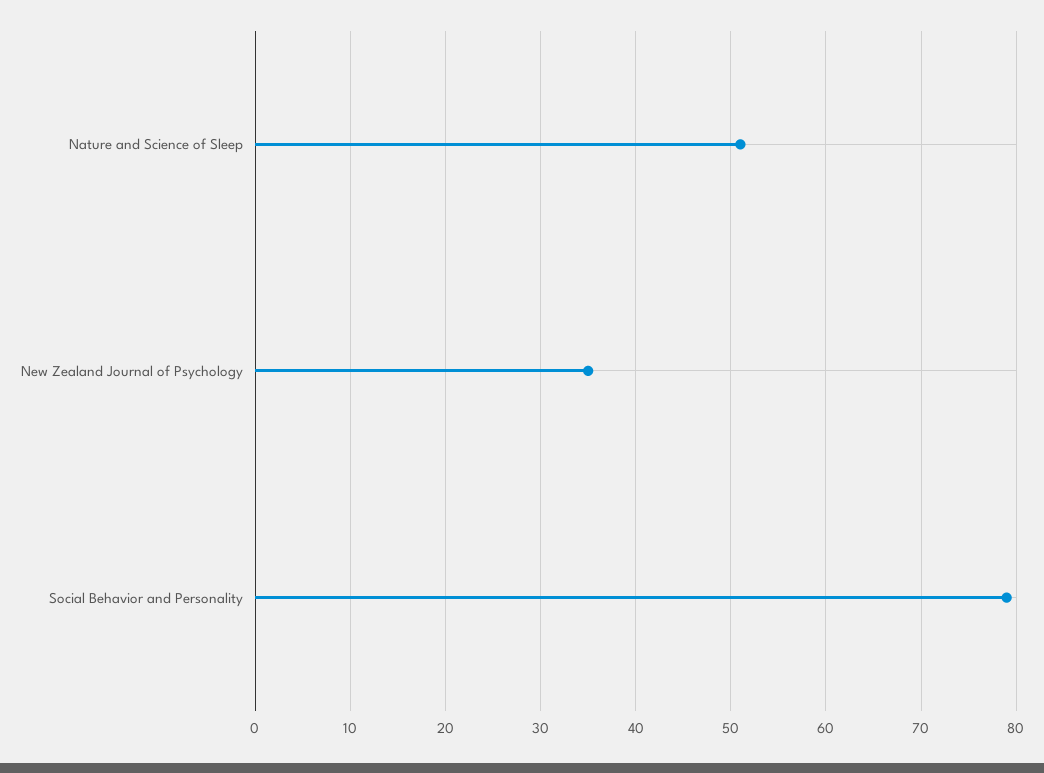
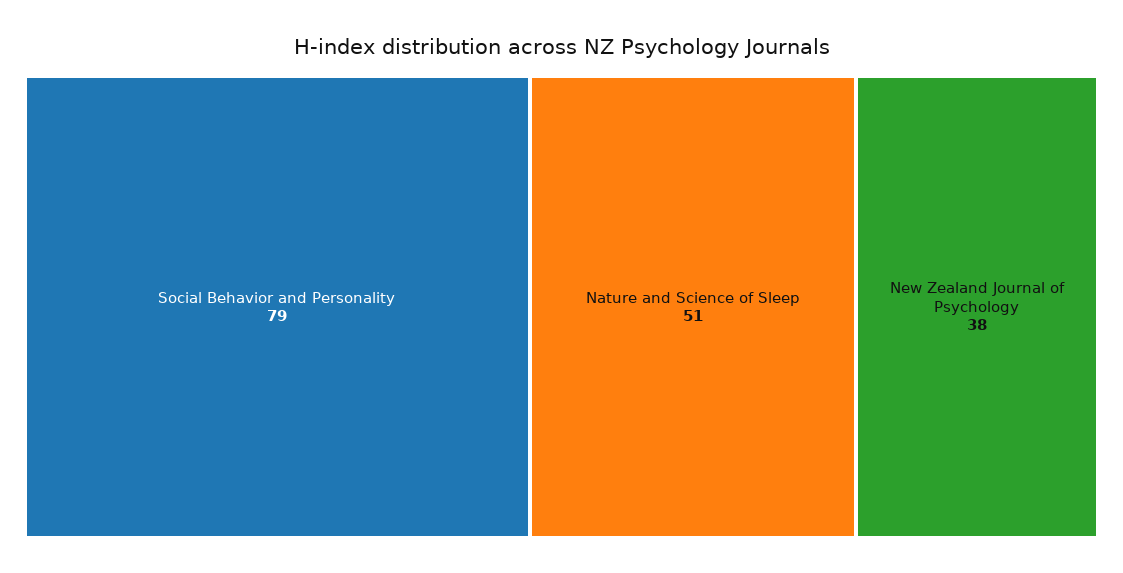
New Zealand Journal of Psychology: 35 -> 38

